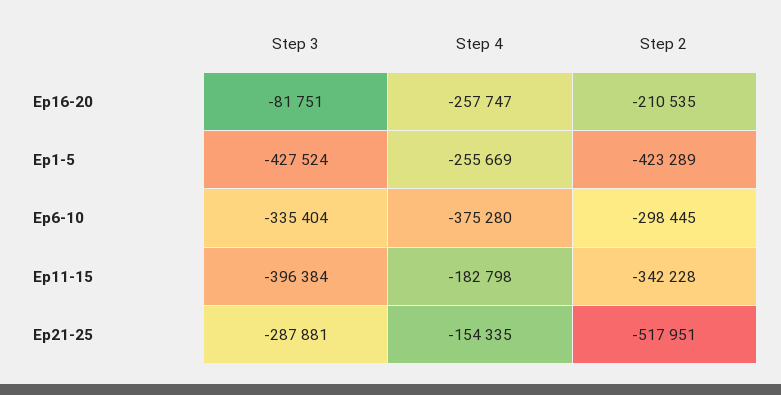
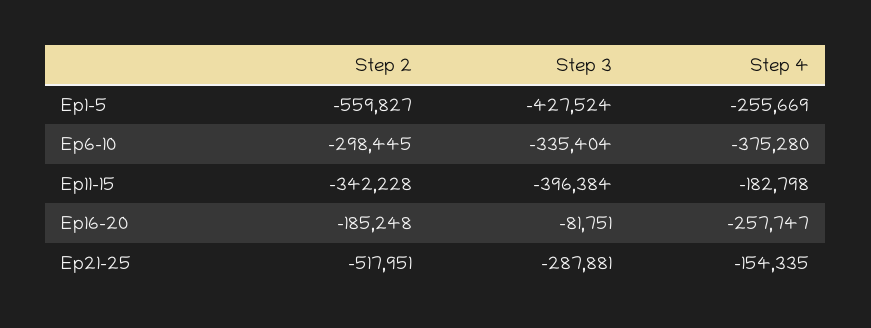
Step 2, Ep16-20: -210535 -> -185248
Step 2, Ep1-5: -423289 -> -559827

